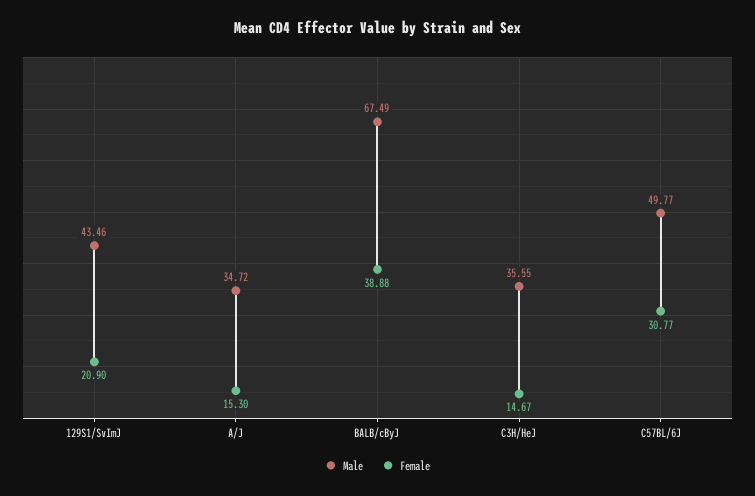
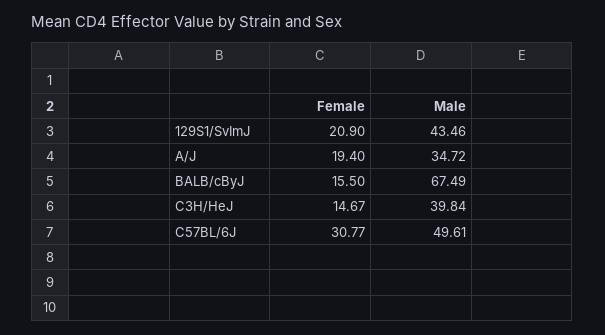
Female, A/J: 15.3 -> 19.4
Female, BALB/cByJ: 38.88 -> 15.5
Male, C3H/HeJ: 35.55 -> 39.84
Male, C57BL/6J: 49.77 -> 49.61

